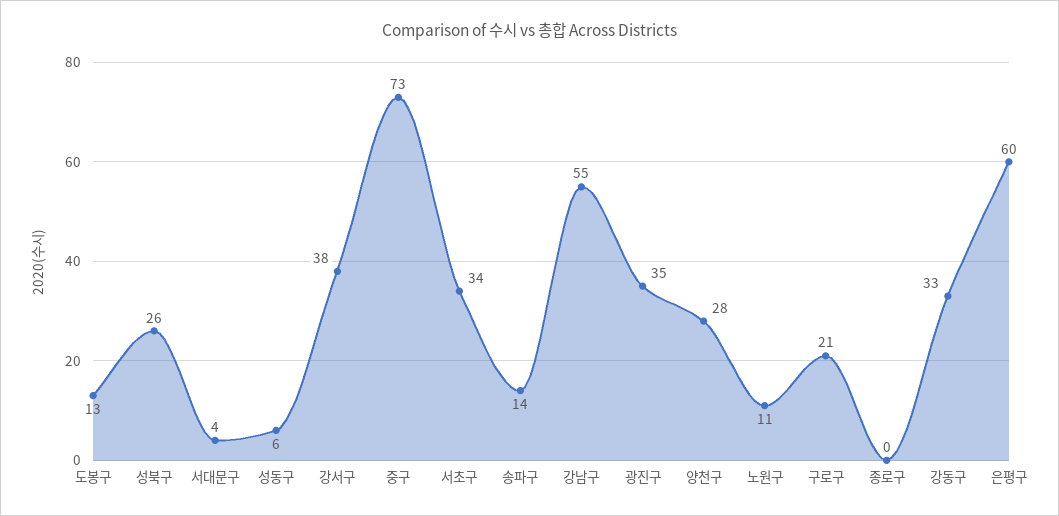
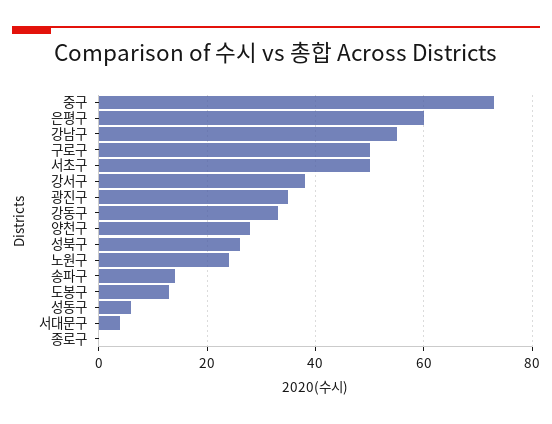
서초구: 34 -> 50
노원구: 11 -> 25
구로구: 21 -> 50

